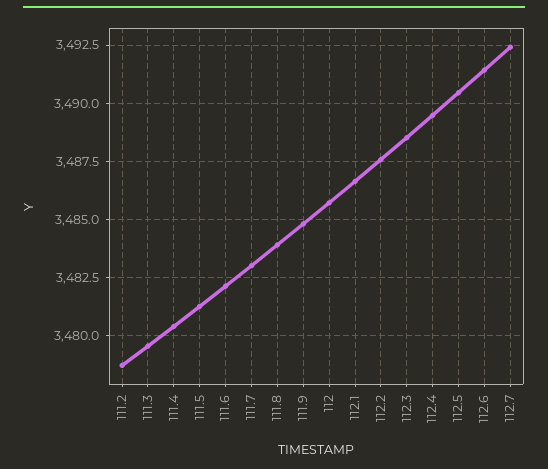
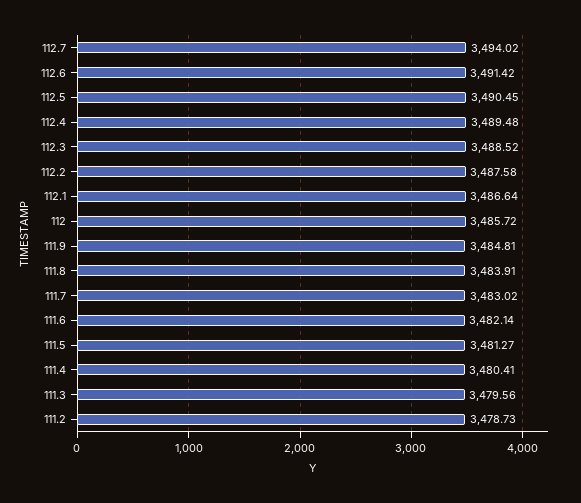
112.7: 3492.5 -> 3494.02

